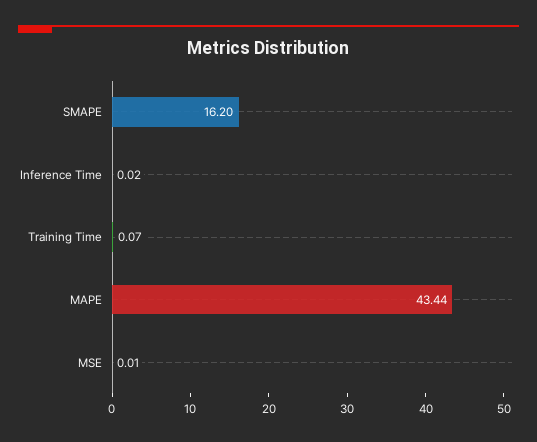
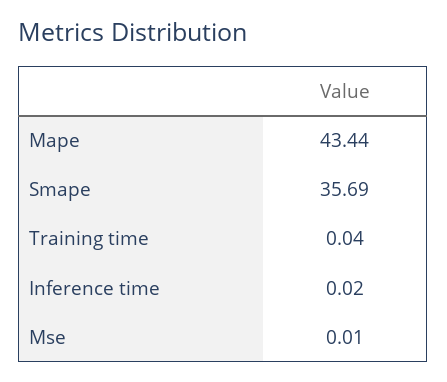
SMAPE: 16.2 -> 35.69
Training Time: 0.07 -> 0.04

